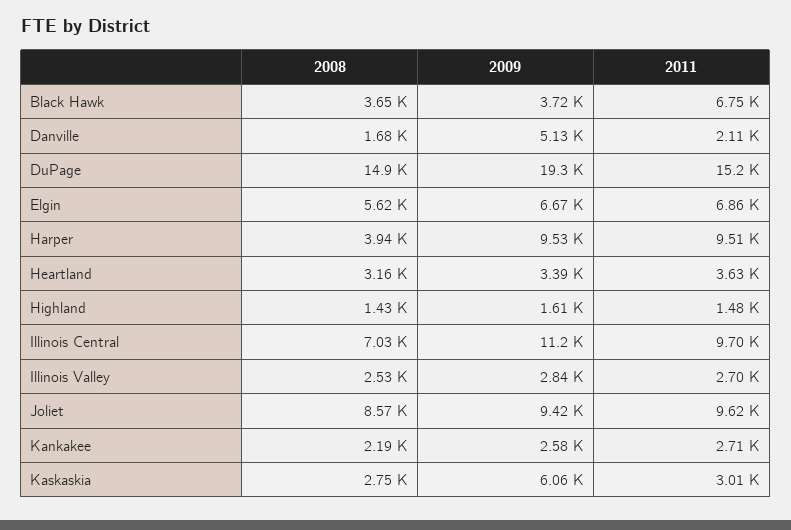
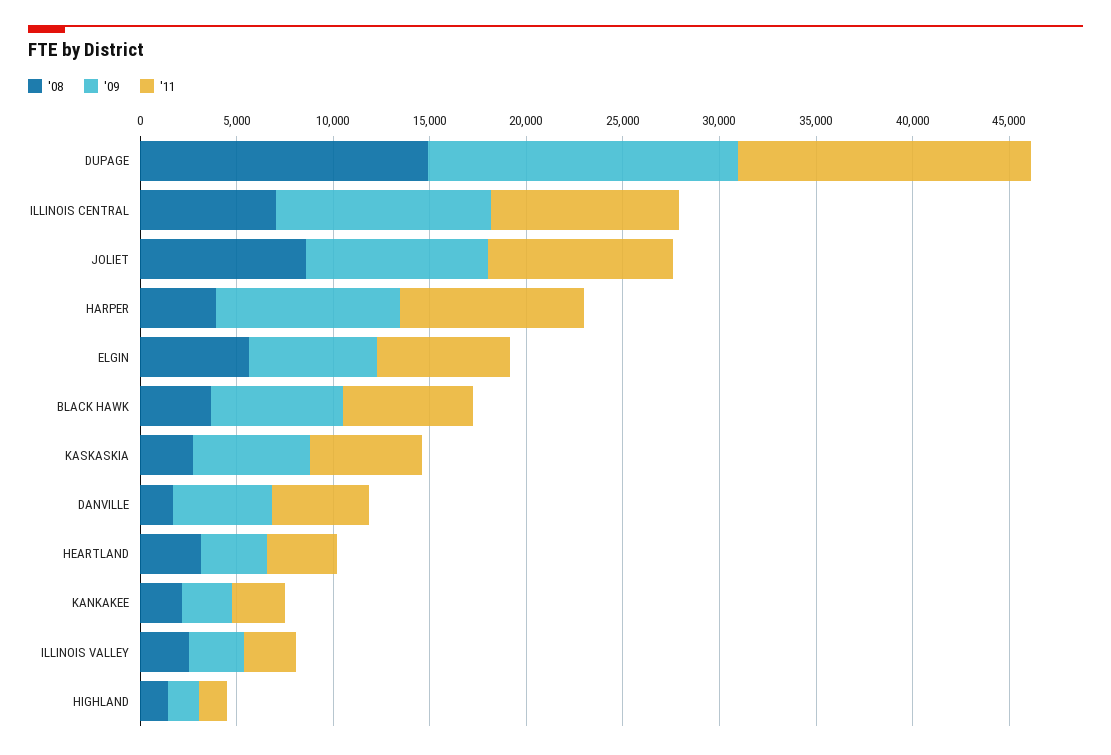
2009, Black Hawk: 3720 -> 7000
2011, Danville: 2110 -> 5000
2009, DuPage: 19300 -> 16000
2011, Kaskaskia: 3010 -> 6000

